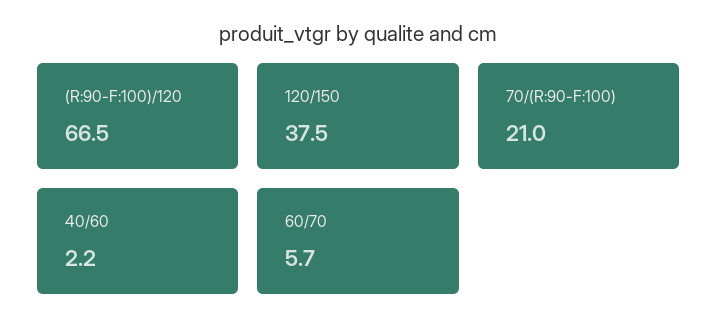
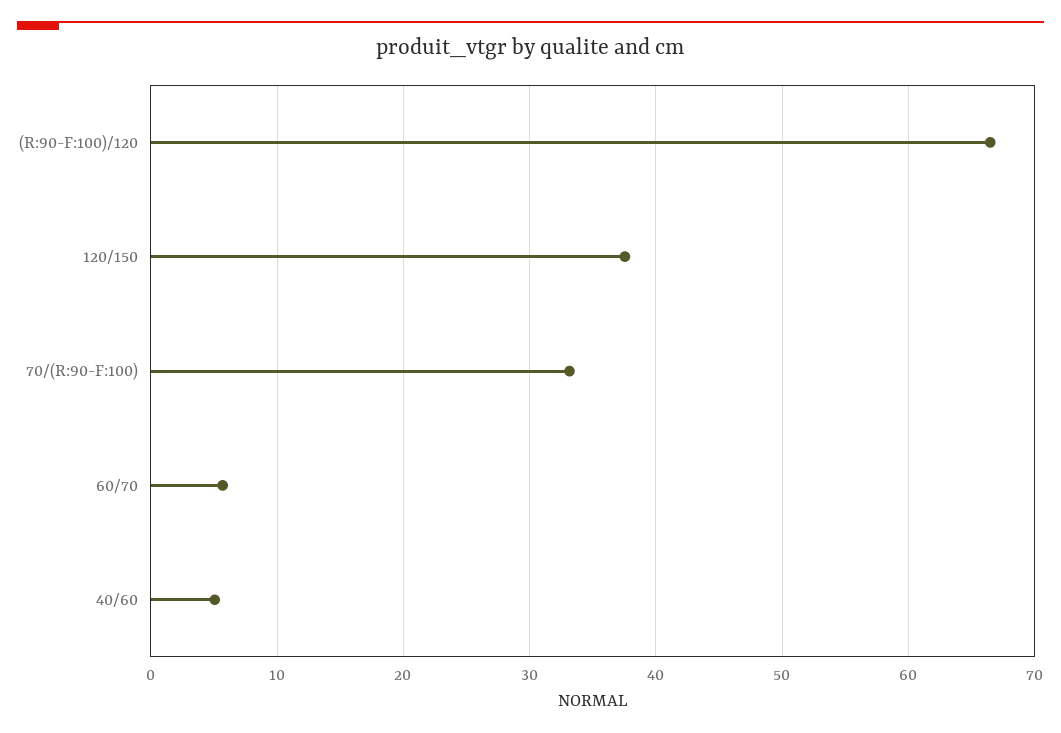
70/(R:90-F:100): 21 -> 33
40/60: 2.2 -> 5

